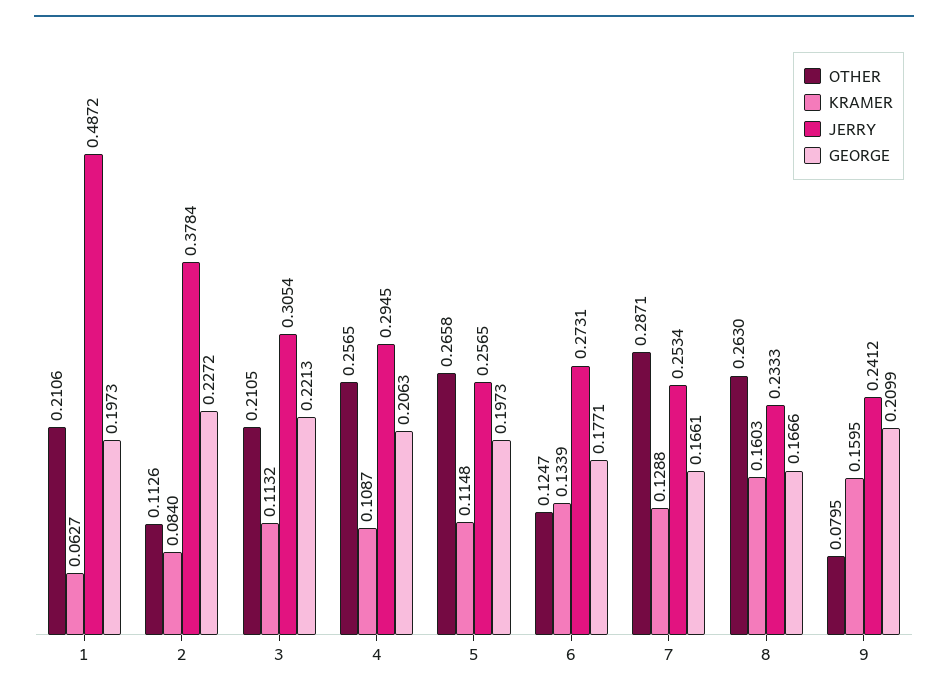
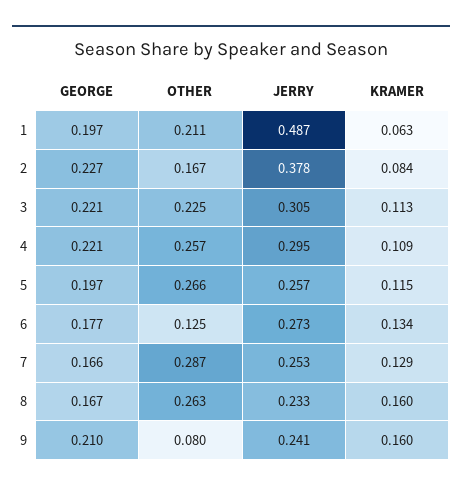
OTHER, 2: 0.1126 -> 0.167
OTHER, 3: 0.2105 -> 0.225
GEORGE, 4: 0.2063 -> 0.221

